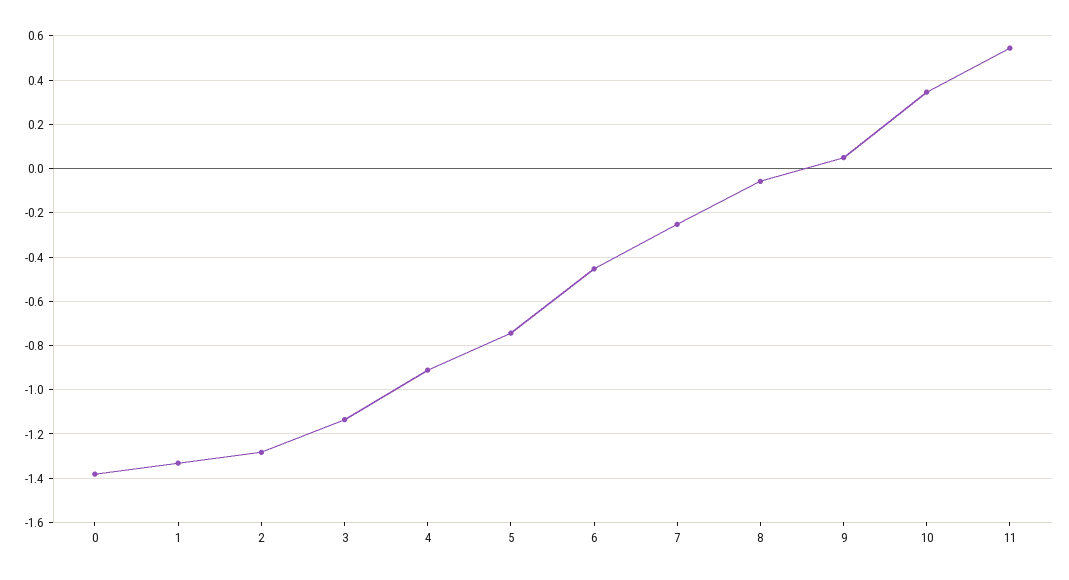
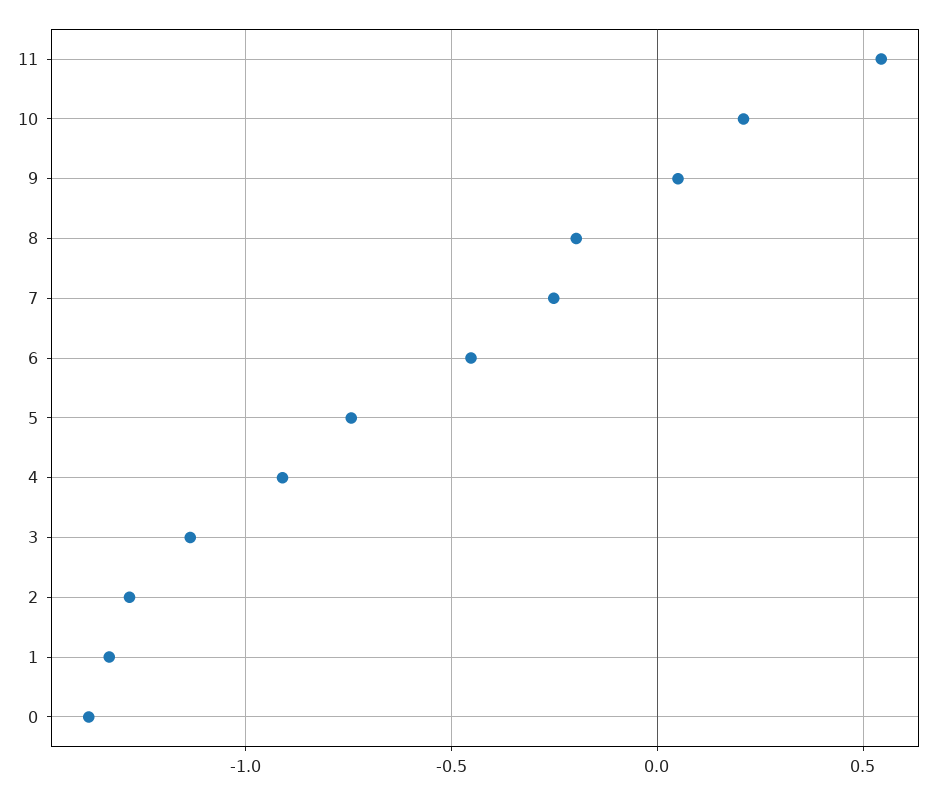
8: -0.05 -> -0.2
10: 0.35 -> 0.2

